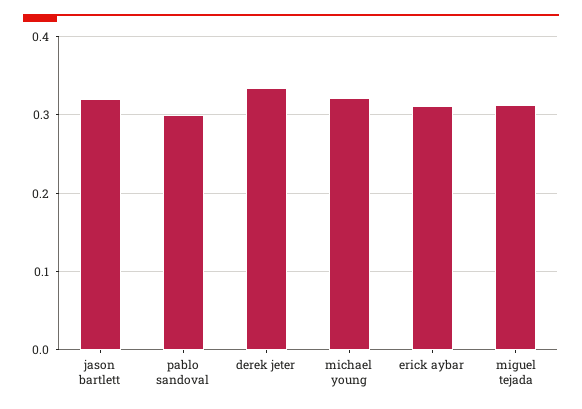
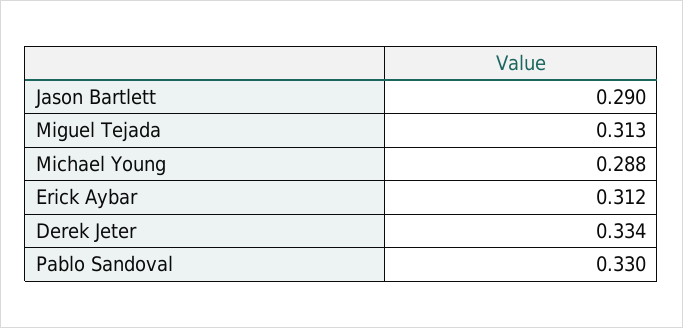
jason bartlett: 0.32 -> 0.29
pablo sandoval: 0.3 -> 0.33
michael young: 0.32 -> 0.288

